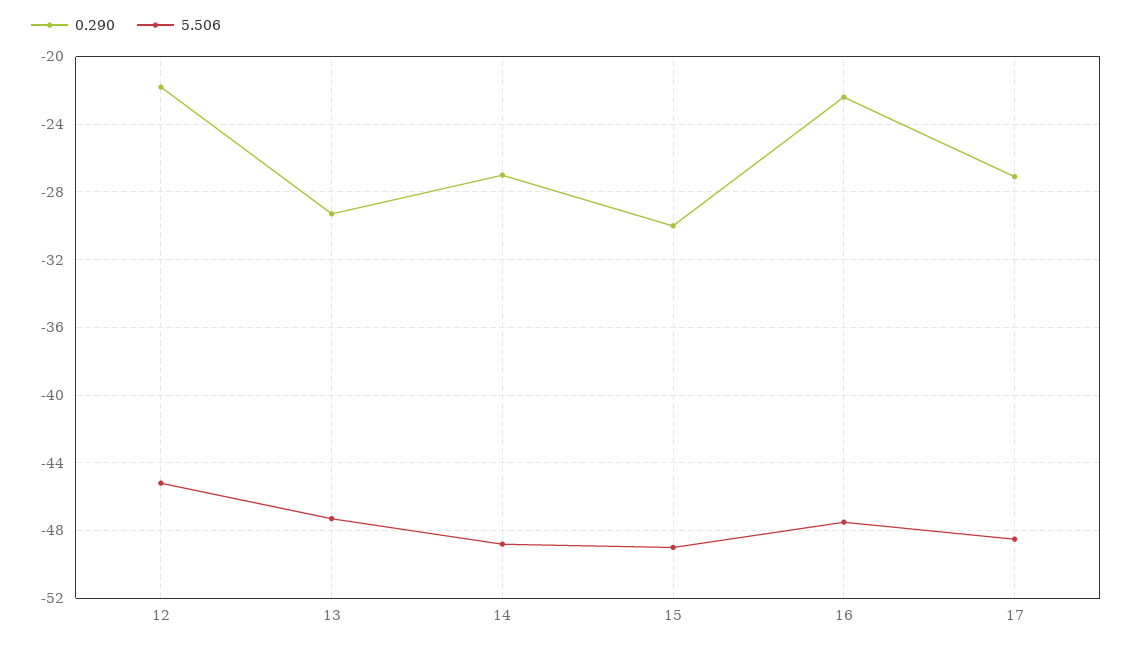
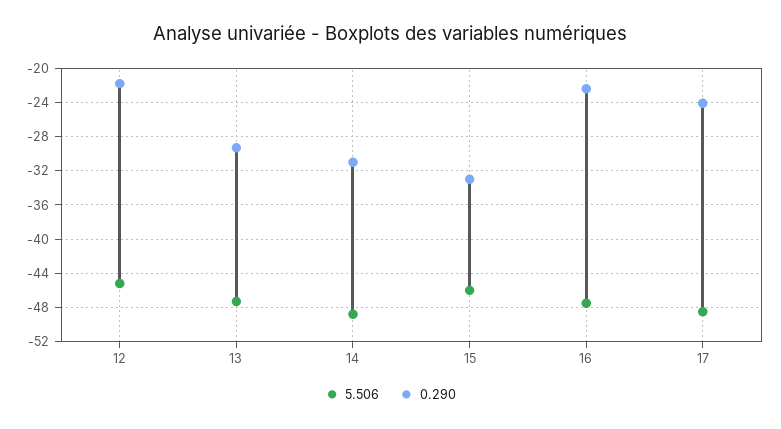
0.290, 14: -27 -> -31
0.290, 15: -30 -> -33
5.506, 15: -49 -> -46
0.290, 17: -27 -> -24

